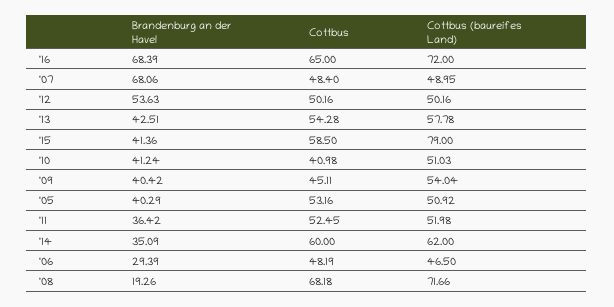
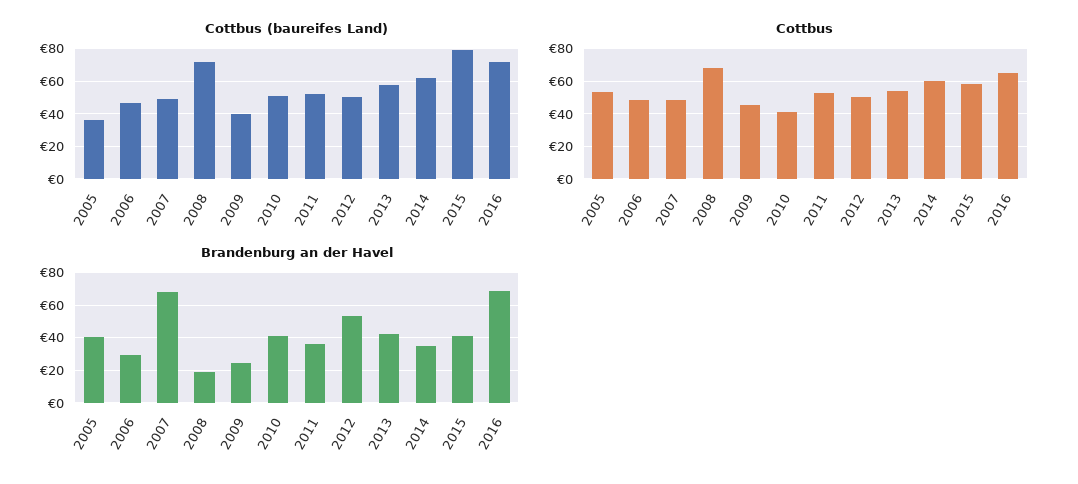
Brandenburg an der Havel, '09: 40.42 -> 25
Cottbus (baureifes Land), '09: 54.04 -> 40
Cottbus (baureifes Land), '05: 50.92 -> 35

